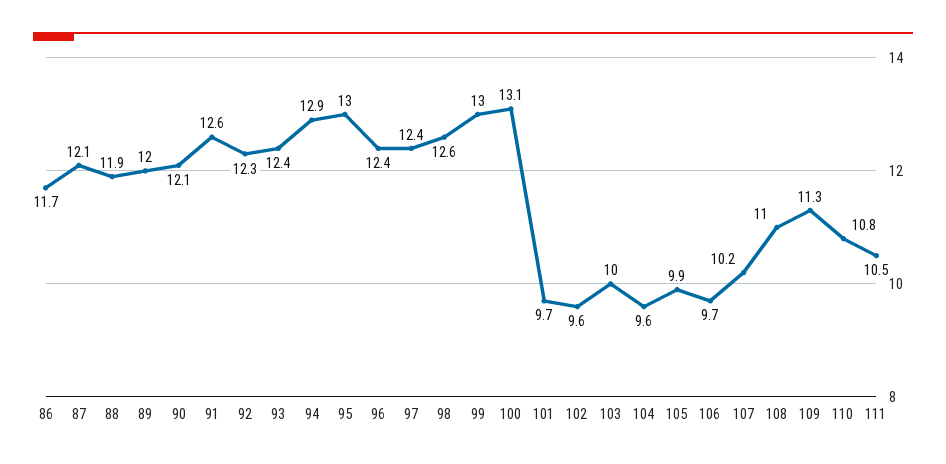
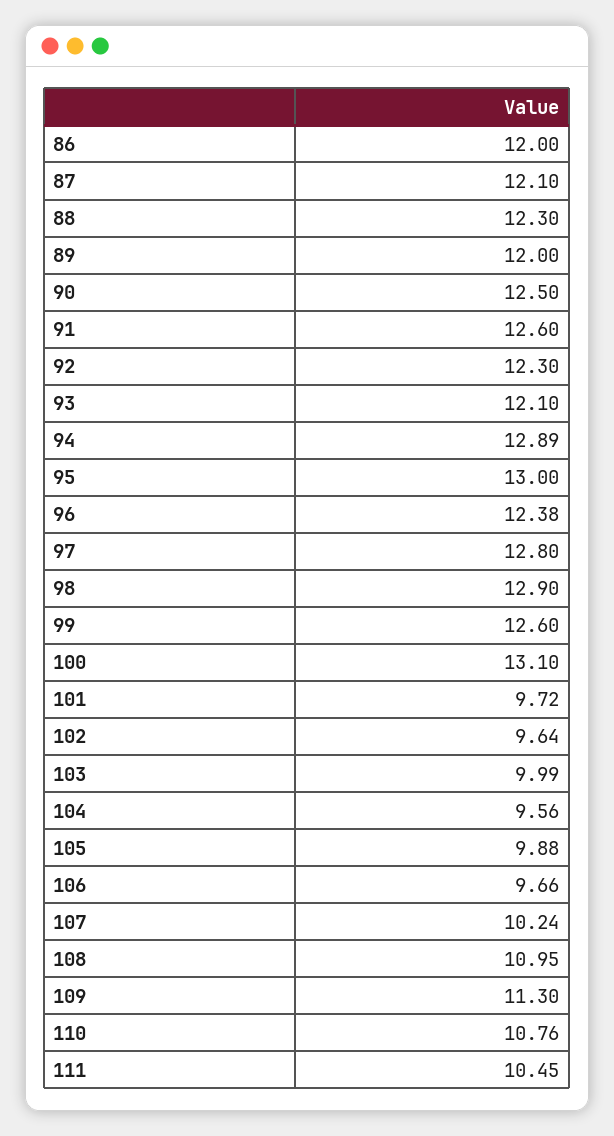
86: 11.7 -> 12
88: 11.9 -> 12.3
90: 12.1 -> 12.5
93: 12.4 -> 12.1
97: 12.4 -> 12.8
98: 12.6 -> 12.9
99: 13 -> 12.6

